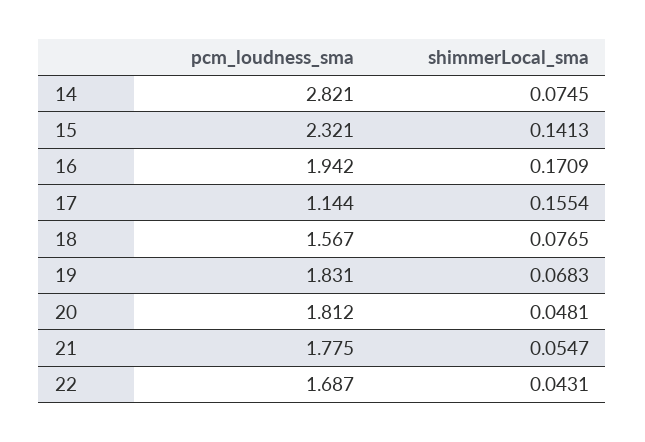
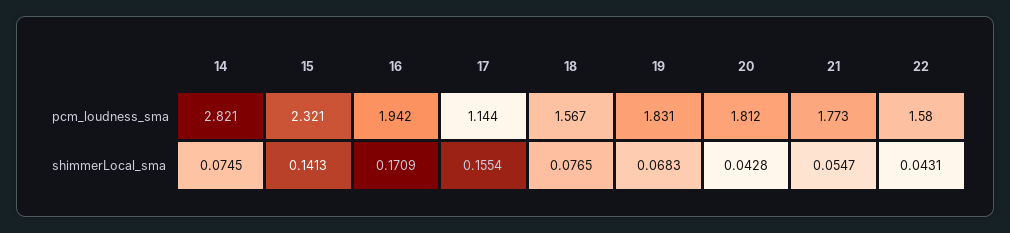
shimmerLocal_sma, 20: 0.0481 -> 0.0428
pcm_loudness_sma, 21: 1.775 -> 1.773
pcm_loudness_sma, 22: 1.687 -> 1.58

